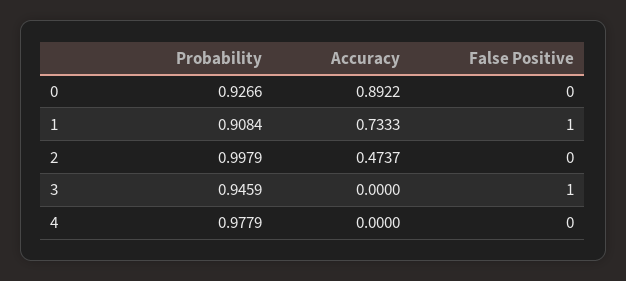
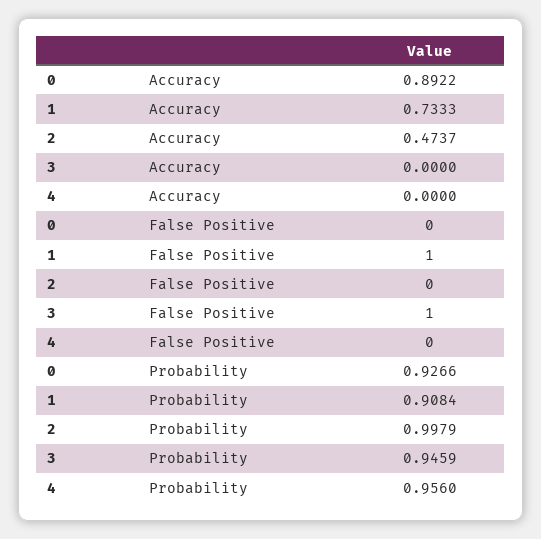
Probability, 4: 0.9779 -> 0.956

